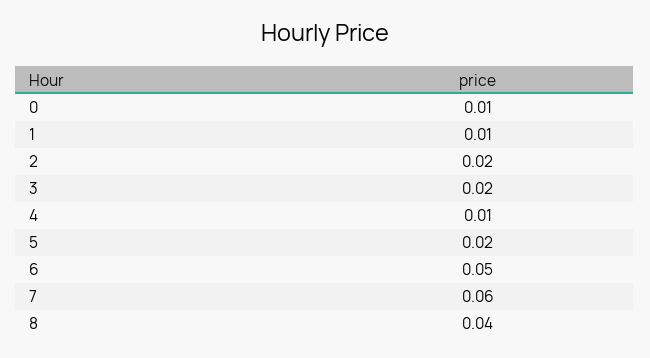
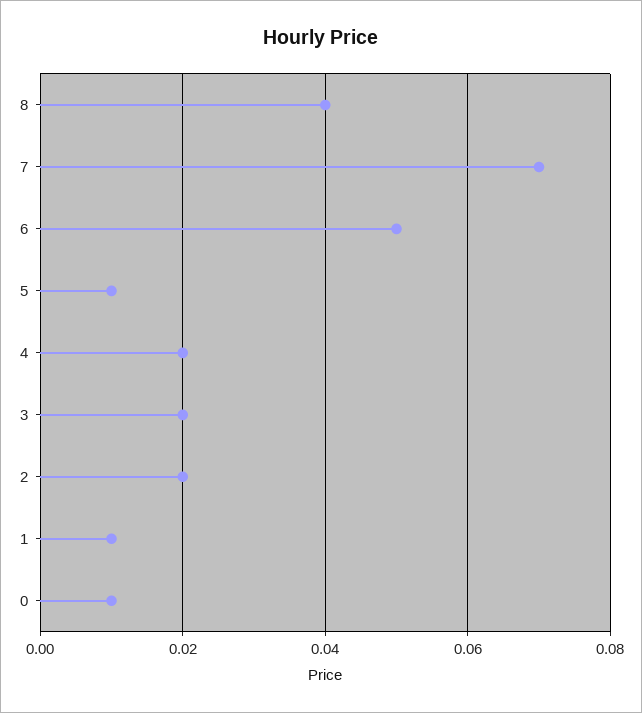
4: 0.01 -> 0.02
5: 0.02 -> 0.01
7: 0.06 -> 0.07

